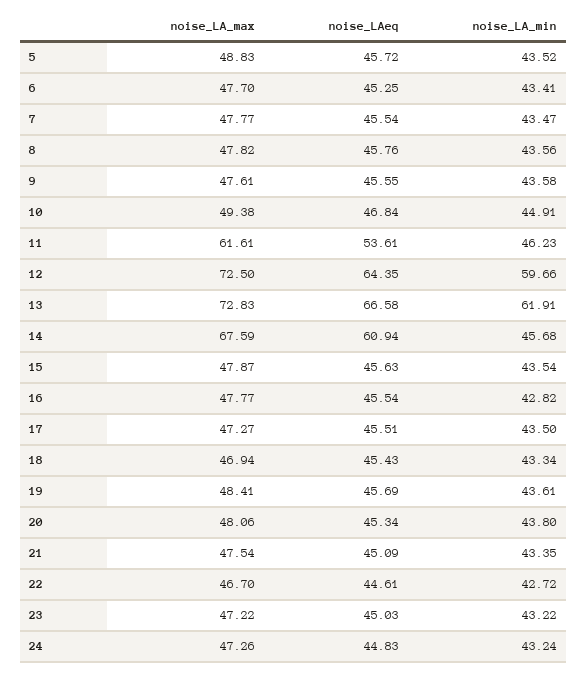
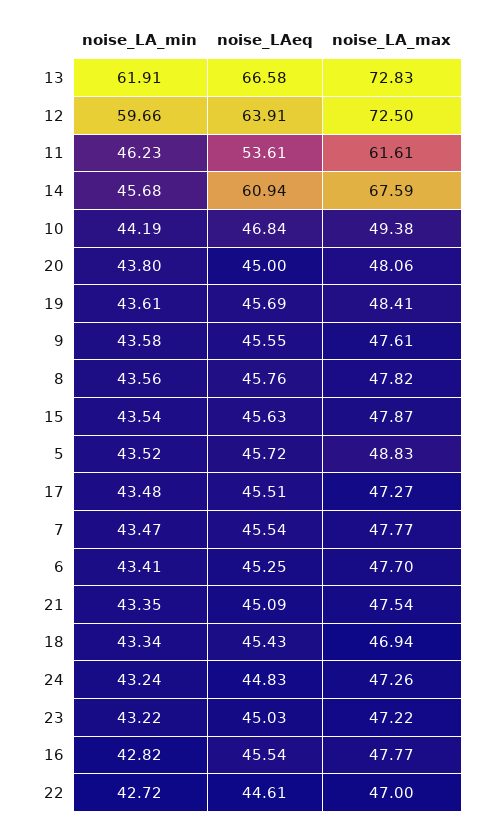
noise_LA_min, 10: 44.91 -> 44.19
noise_LAeq, 12: 64.35 -> 63.91
noise_LA_min, 17: 43.5 -> 43.48
noise_LAeq, 20: 45.34 -> 45
noise_LA_max, 22: 46.7 -> 47

